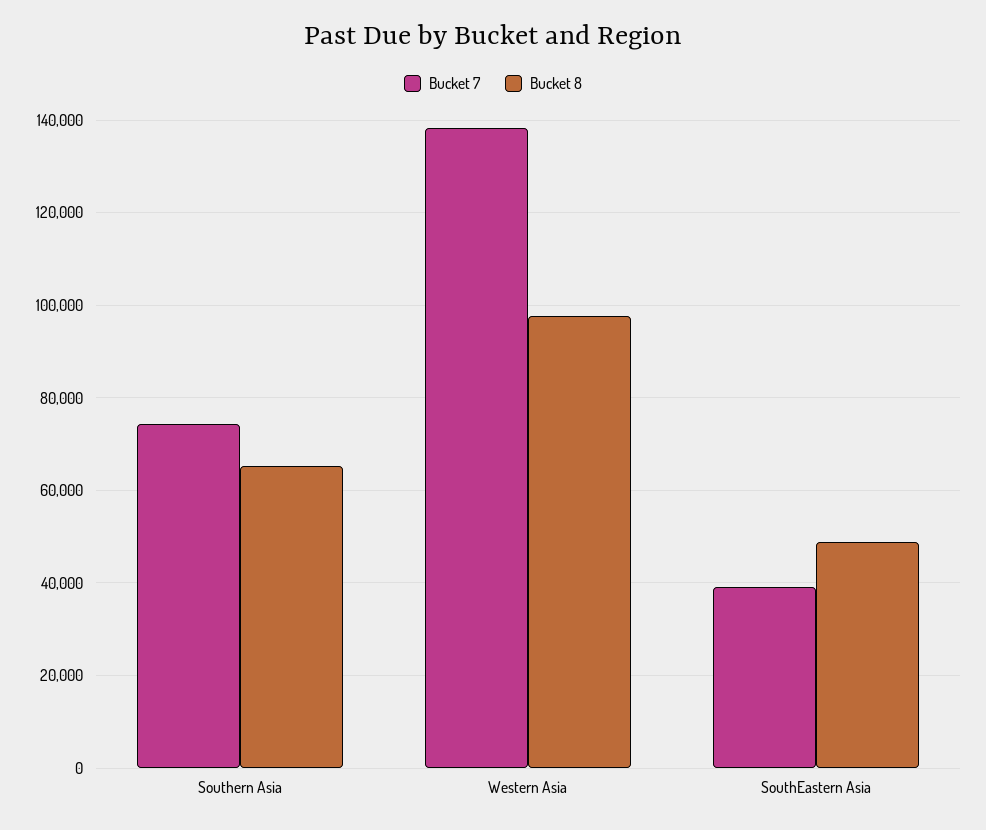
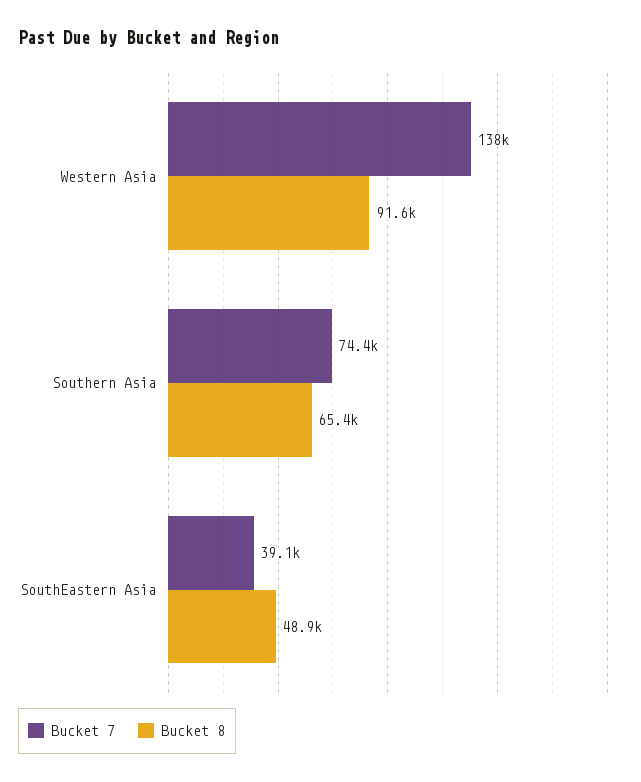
Bucket 8, Western Asia: 98000 -> 91600

